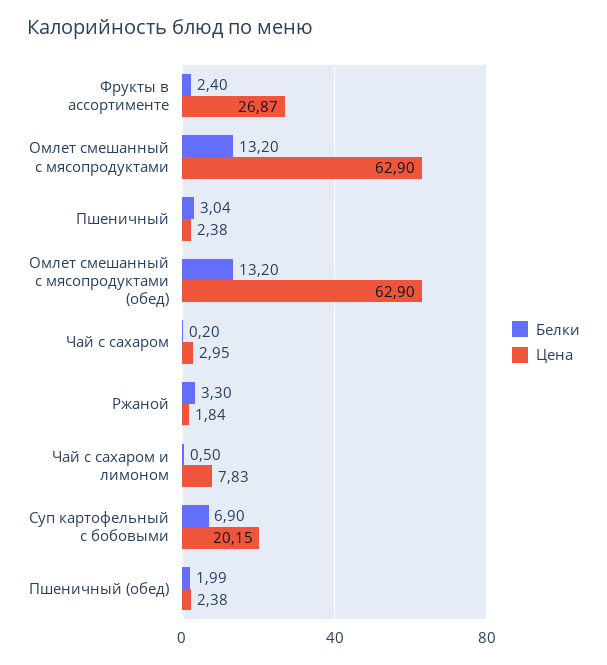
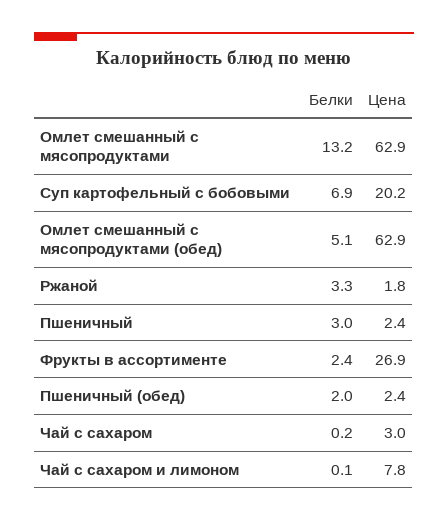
Белки, Омлет смешанный с мясопродуктами (обед): 13.2 -> 5.1
Белки, Чай с сахаром и лимоном: 0.5 -> 0.1

